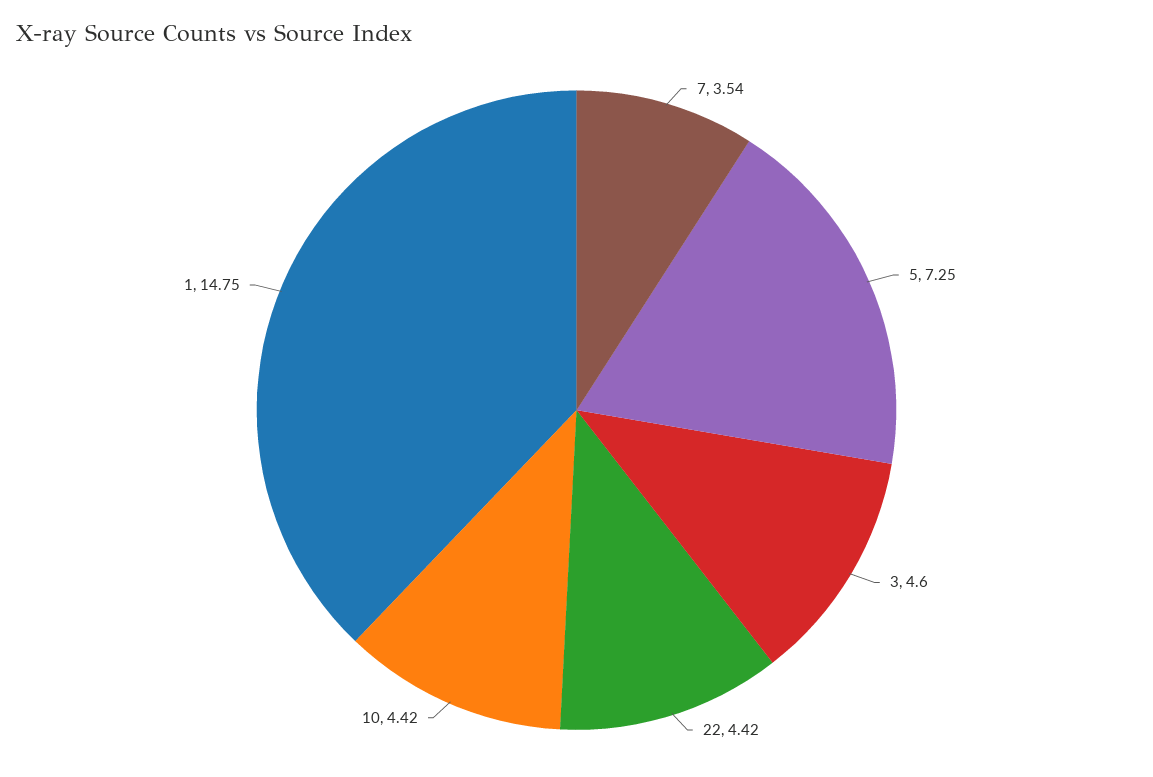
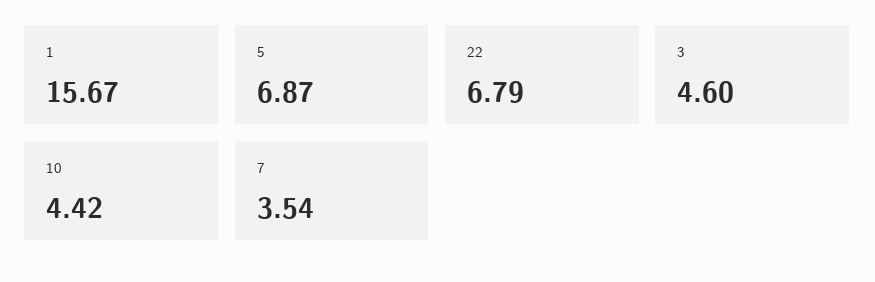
5: 7.25 -> 6.87
22: 4.42 -> 6.79
1: 14.75 -> 15.67

